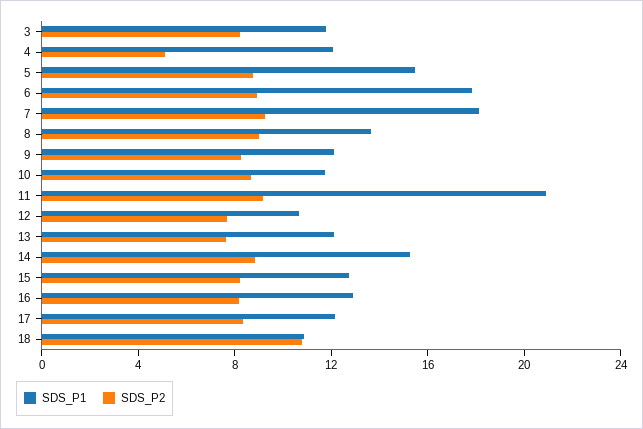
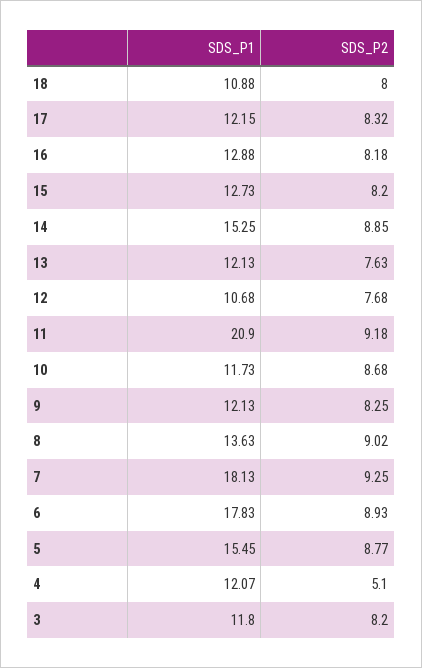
SDS_P2, 18: 11 -> 8

